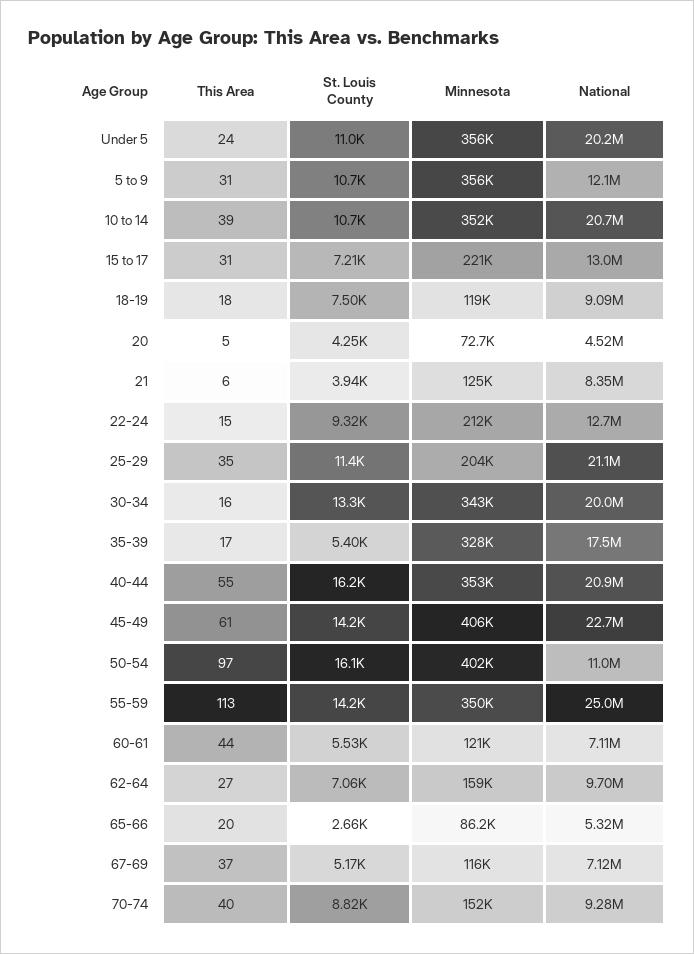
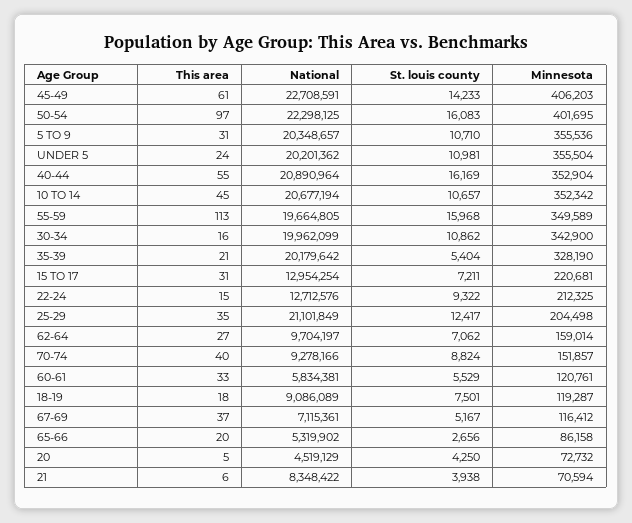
National, 5 to 9: 12100000 -> 20348657
This Area, 10 to 14: 39 -> 45
Minnesota, 21: 125000 -> 70594
St. Louis County, 25-29: 11400 -> 12417
St. Louis County, 30-34: 13300 -> 10862
This Area, 35-39: 17 -> 21
National, 35-39: 17500000 -> 20179642
National, 50-54: 11000000 -> 22298125
St. Louis County, 55-59: 14200 -> 15968
National, 55-59: 25000000 -> 19664805
This Area, 60-61: 44 -> 33
National, 60-61: 7110000 -> 5834381

